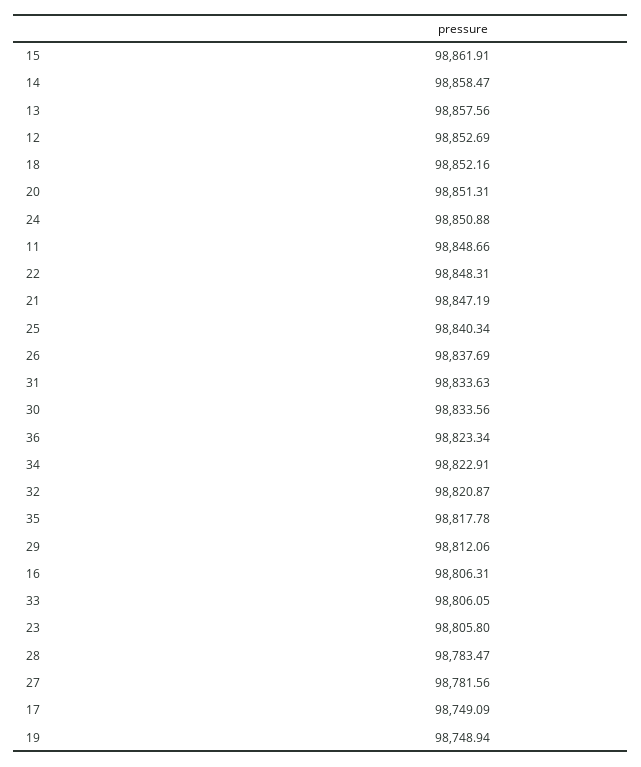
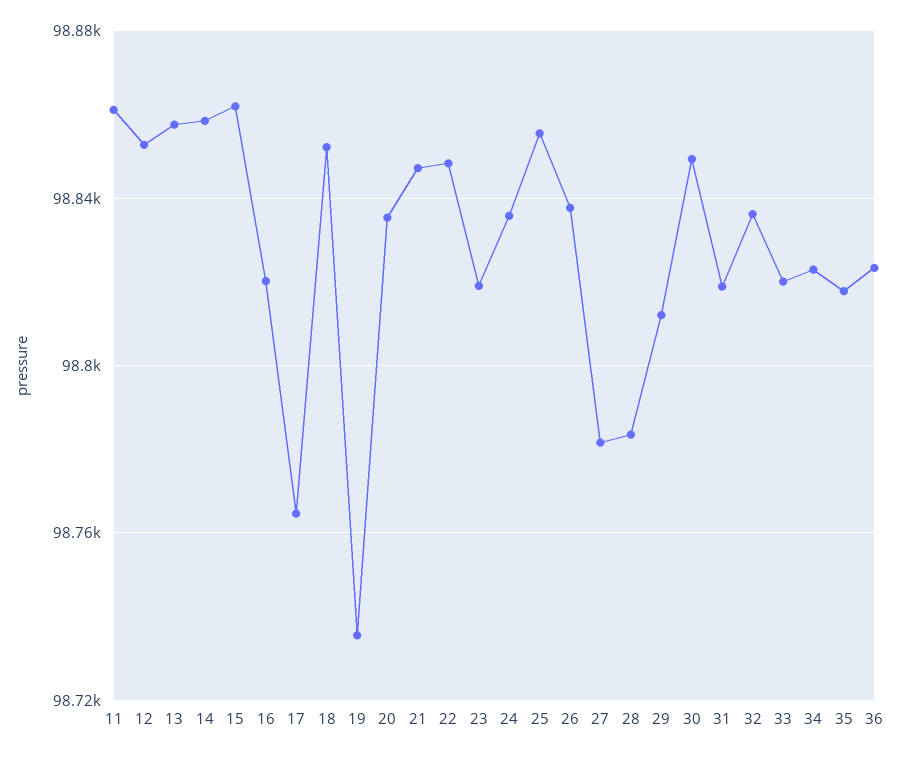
20: 98851.31 -> 98835
24: 98850.88 -> 98835
11: 98848.66 -> 98860
25: 98840.34 -> 98855
31: 98833.63 -> 98820
30: 98833.56 -> 98850
32: 98820.87 -> 98835
16: 98806.31 -> 98820
33: 98806.05 -> 98820
23: 98805.8 -> 98820
17: 98749.09 -> 98765
19: 98748.94 -> 98735

